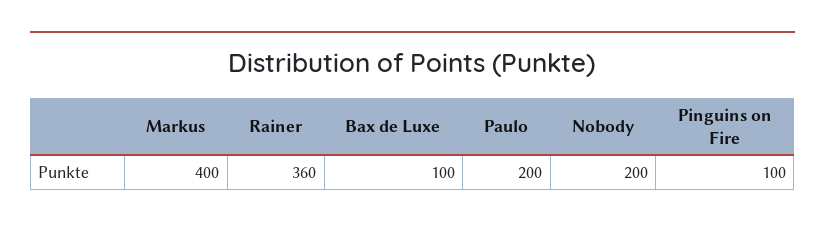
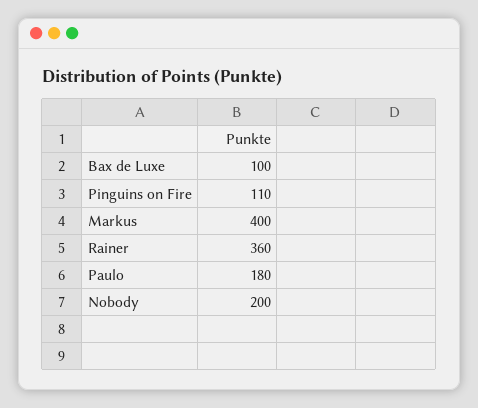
Paulo: 200 -> 180
Pinguins on Fire: 100 -> 110

